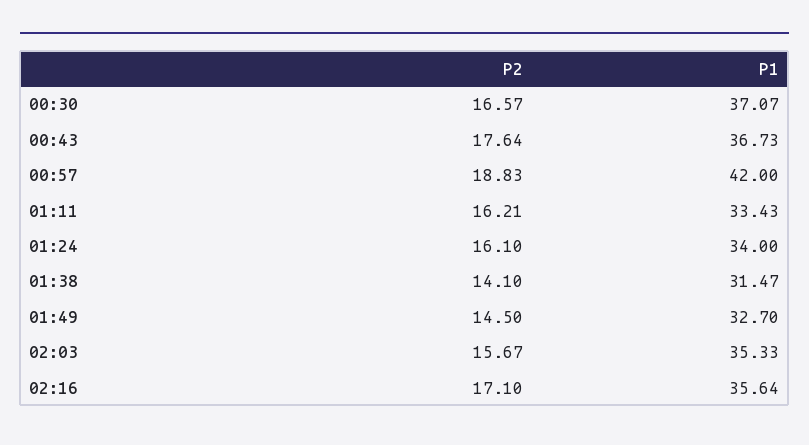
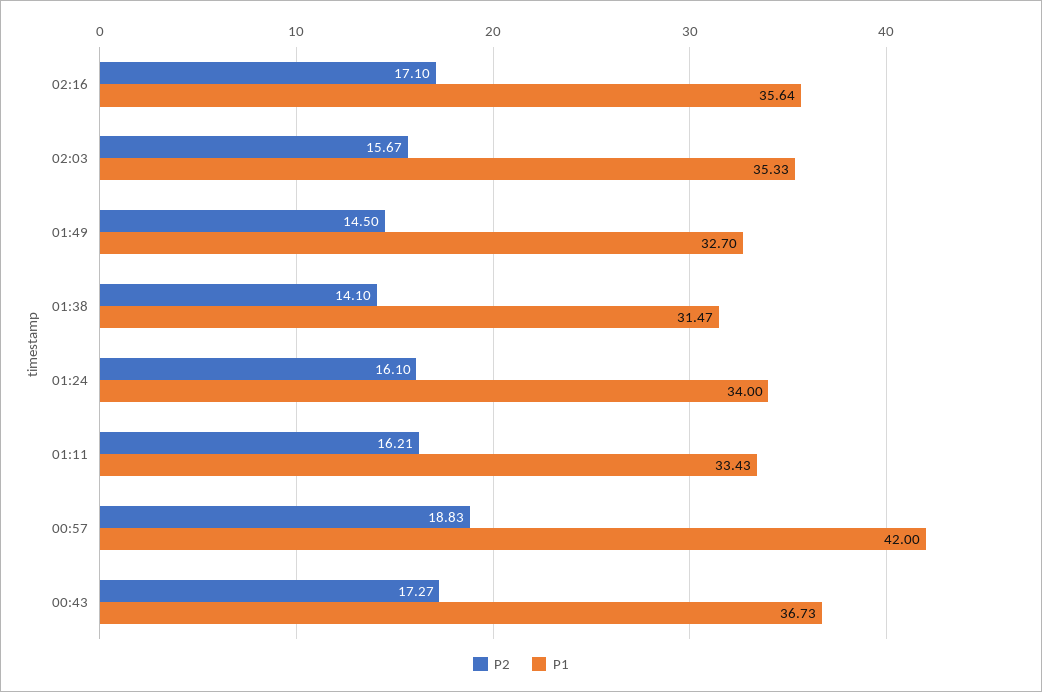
P2, 00:30: 16.57 -> none
P1, 00:30: 37.07 -> none
P2, 00:43: 17.64 -> 17.27

